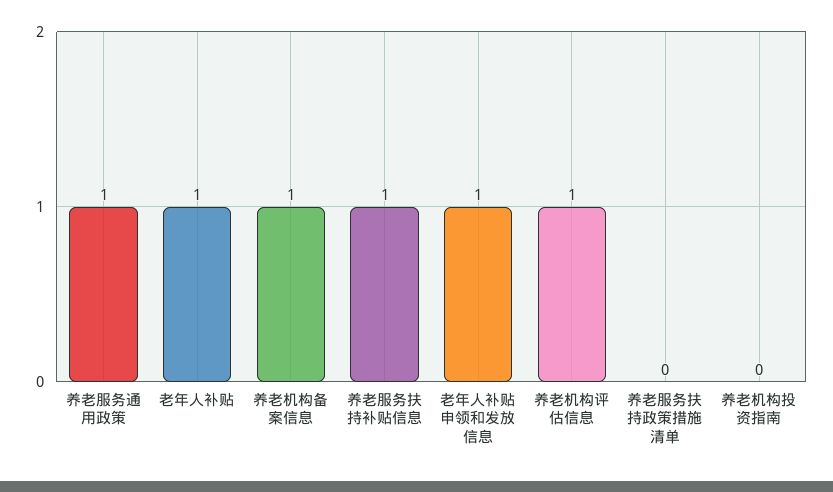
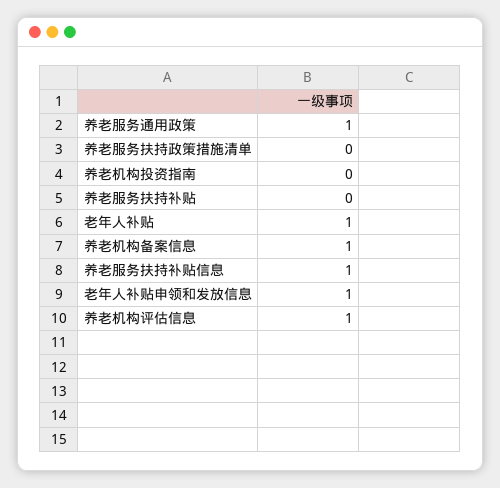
养老服务扶持补贴: none -> 0

